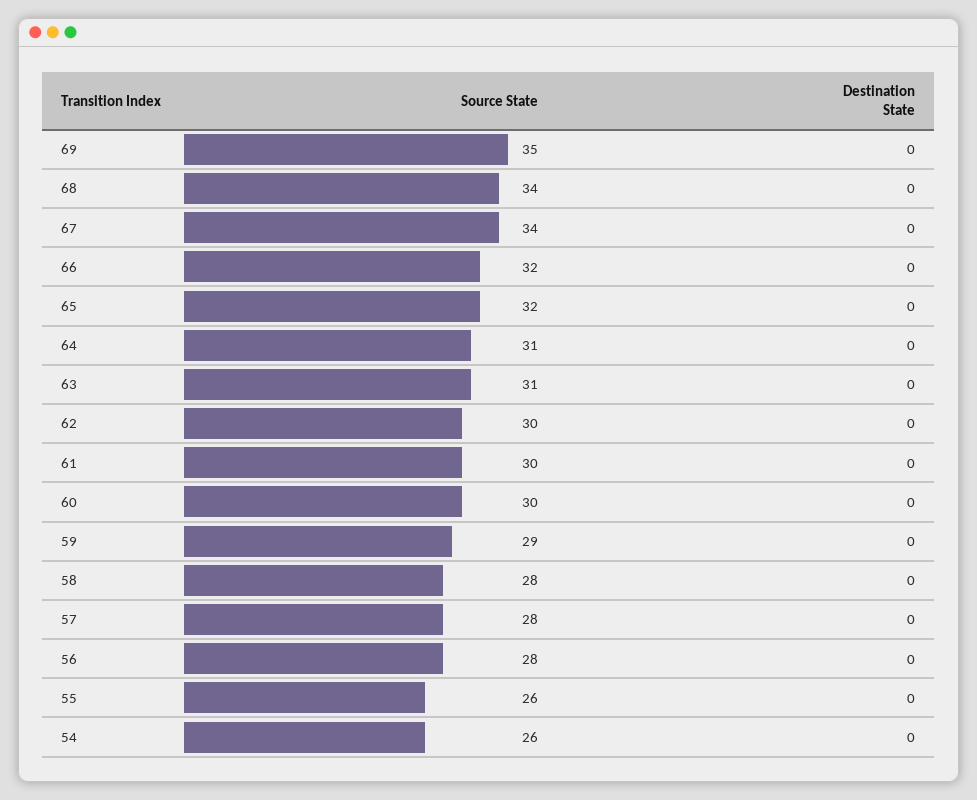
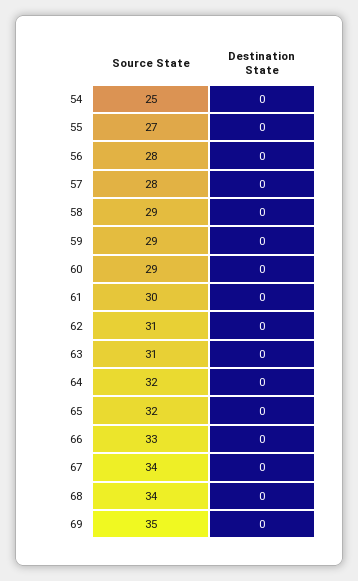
Source State, 66: 32 -> 33
Source State, 64: 31 -> 32
Source State, 62: 30 -> 31
Source State, 60: 30 -> 29
Source State, 58: 28 -> 29
Source State, 55: 26 -> 27
Source State, 54: 26 -> 25

